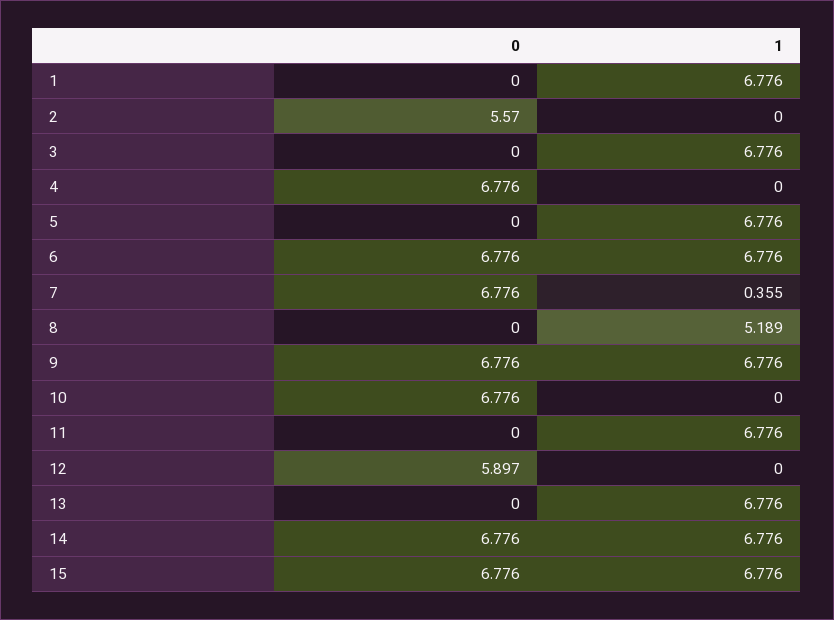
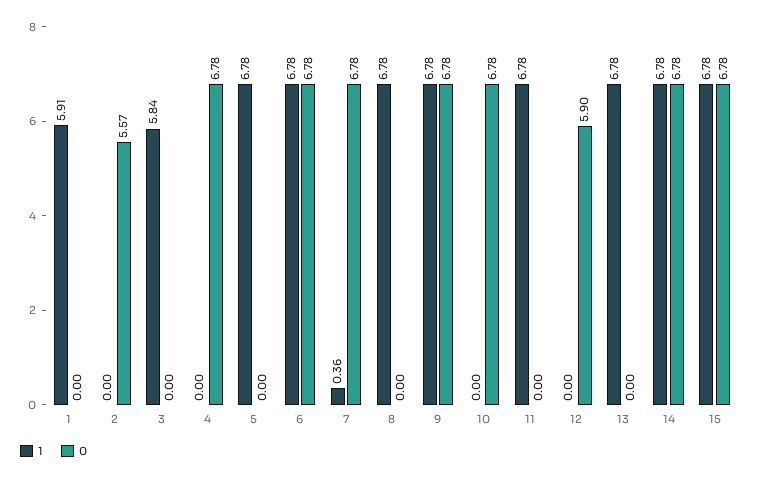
1, 1: 6.776 -> 5.91
1, 3: 6.776 -> 5.84
1, 8: 5.189 -> 6.78

